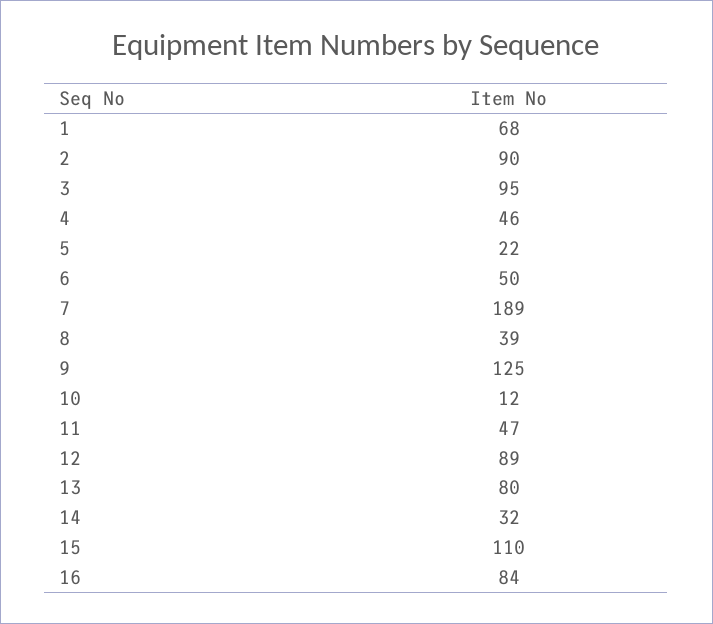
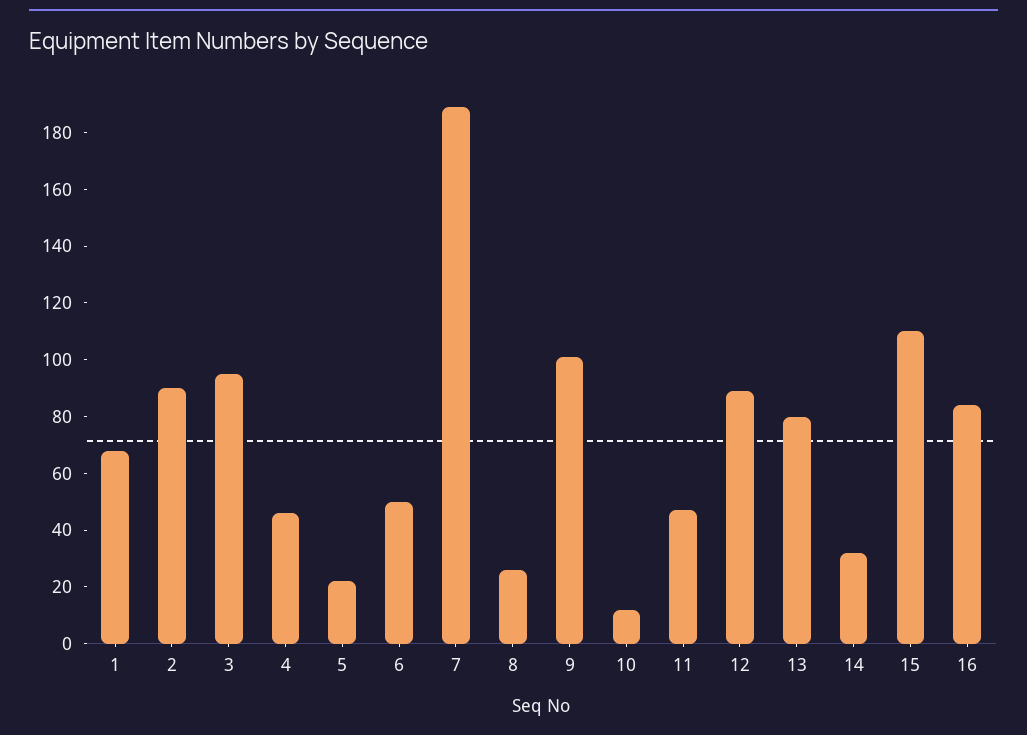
8: 39 -> 25
9: 125 -> 100

